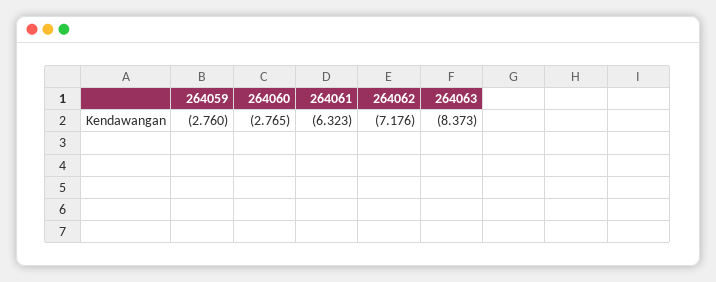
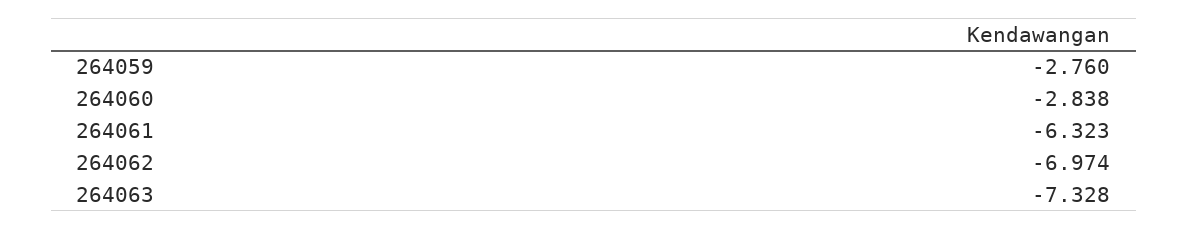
264060: -2.765 -> -2.838
264062: -7.176 -> -6.974
264063: -8.373 -> -7.328

